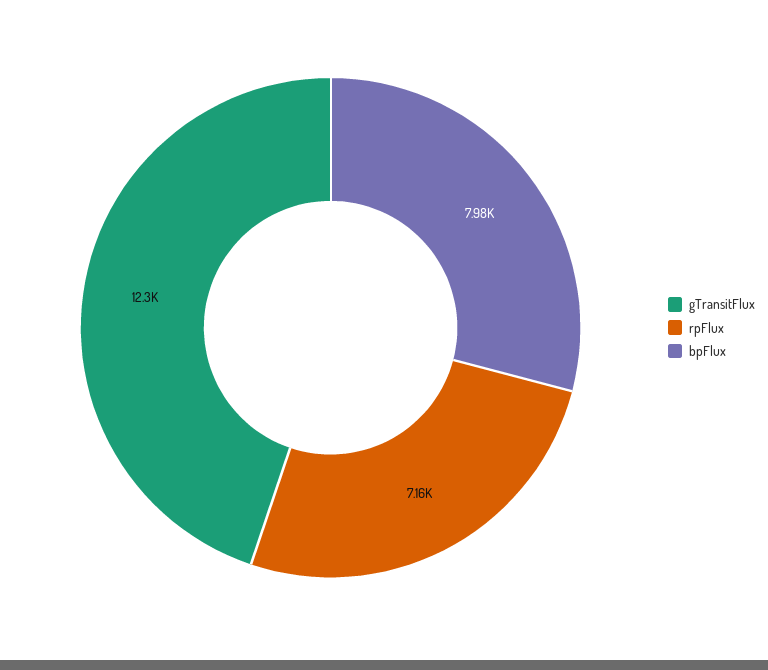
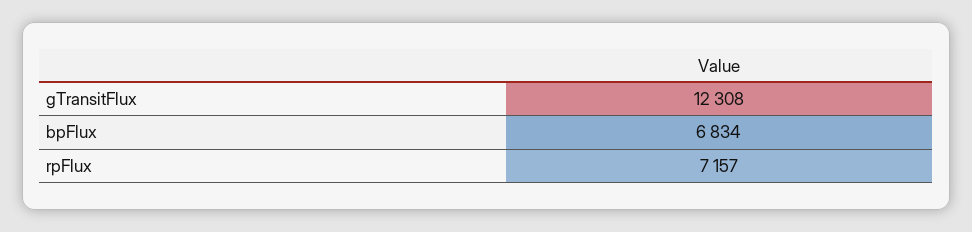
bpFlux: 7980 -> 6834

